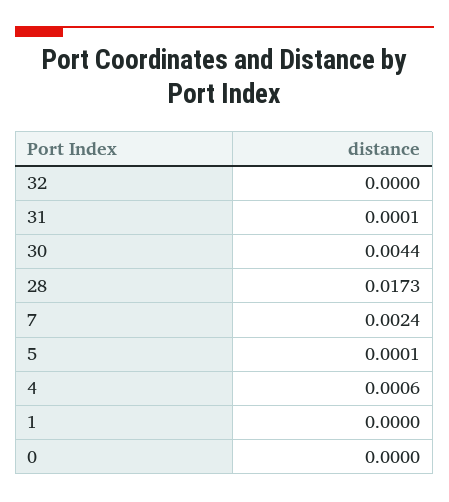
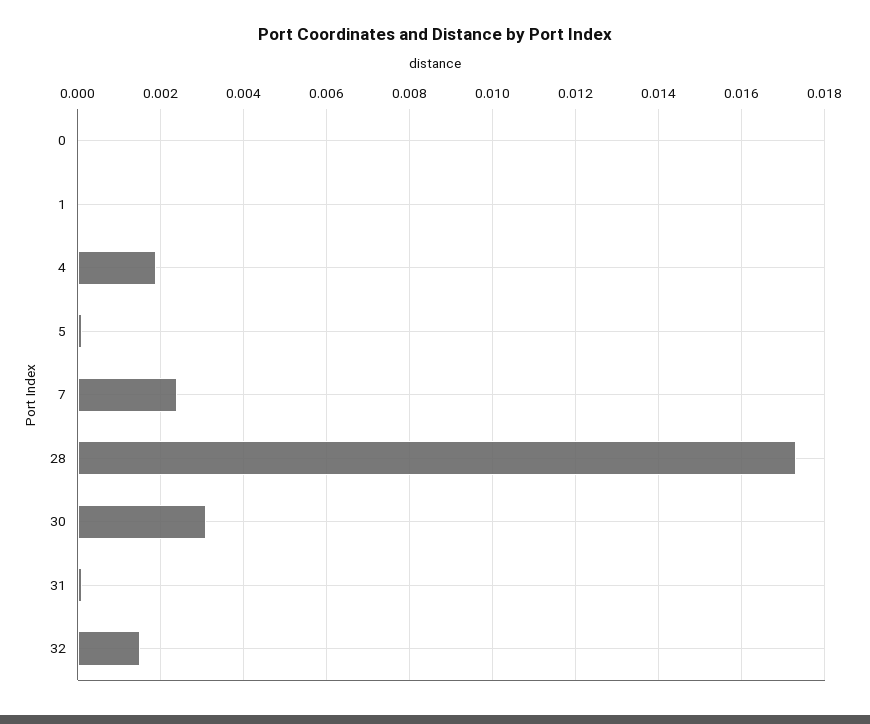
32: 0 -> 0.0015
30: 0.0044 -> 0.003
4: 0.0006 -> 0.002

